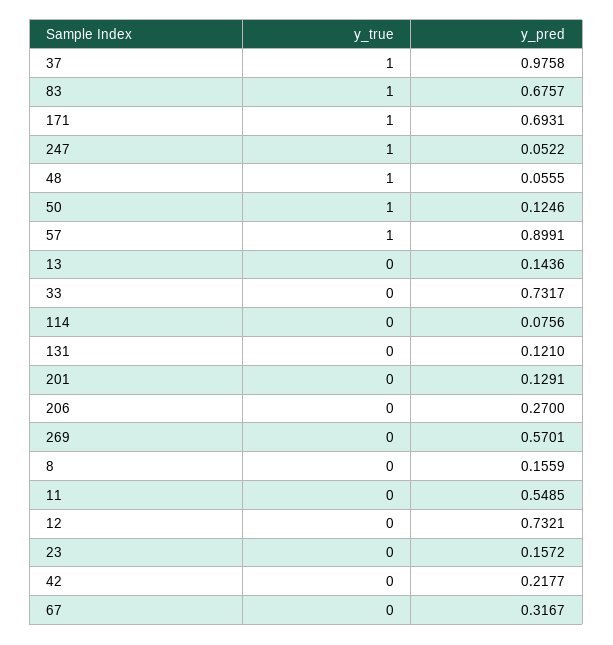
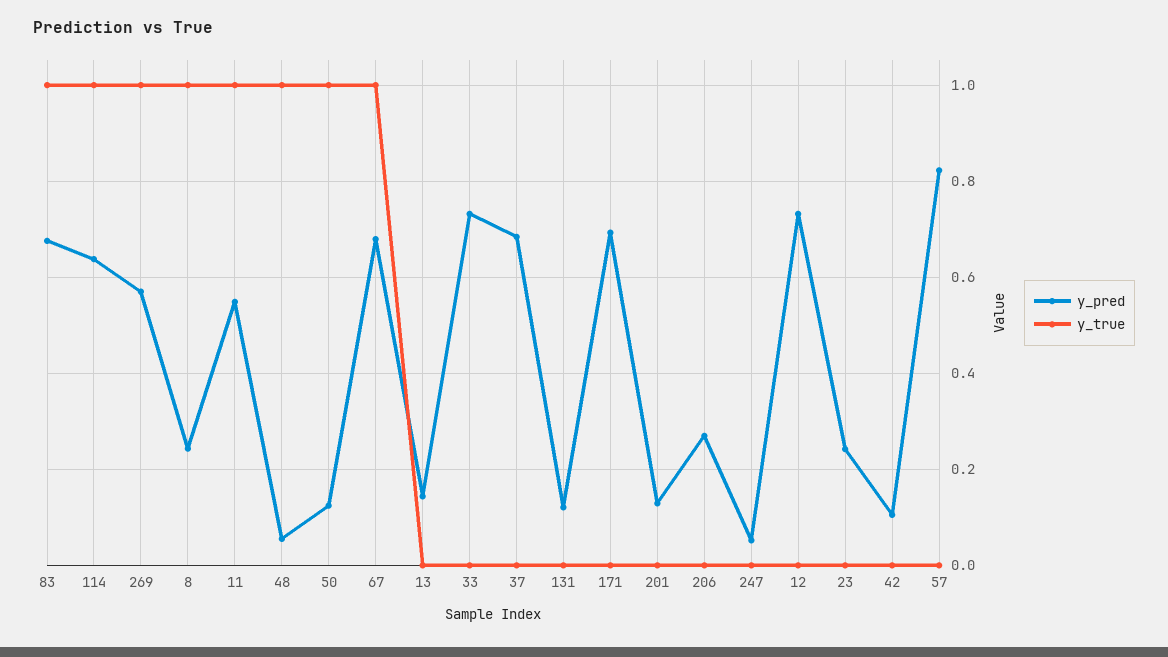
y_true, 37: 1 -> 0
y_pred, 37: 0.9758 -> 0.68
y_true, 171: 1 -> 0
y_true, 247: 1 -> 0
y_true, 57: 1 -> 0
y_pred, 57: 0.8991 -> 0.82
y_true, 114: 0 -> 1
y_pred, 114: 0.0756 -> 0.64
y_true, 269: 0 -> 1
y_true, 8: 0 -> 1
y_pred, 8: 0.1559 -> 0.24
y_true, 11: 0 -> 1
y_pred, 23: 0.1572 -> 0.24
y_pred, 42: 0.2177 -> 0.1
y_true, 67: 0 -> 1
y_pred, 67: 0.3167 -> 0.68

